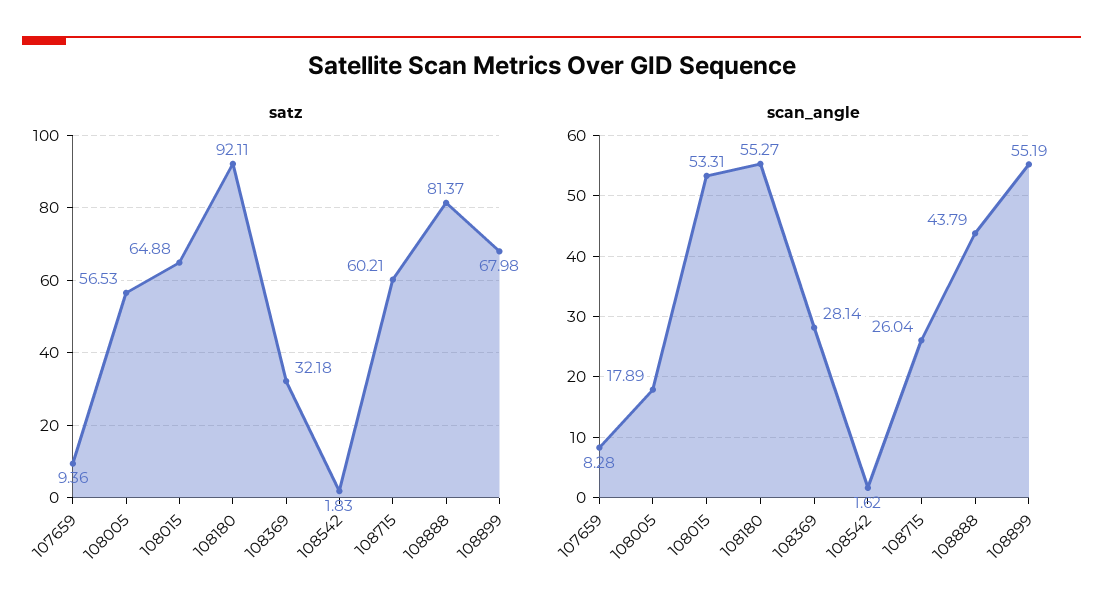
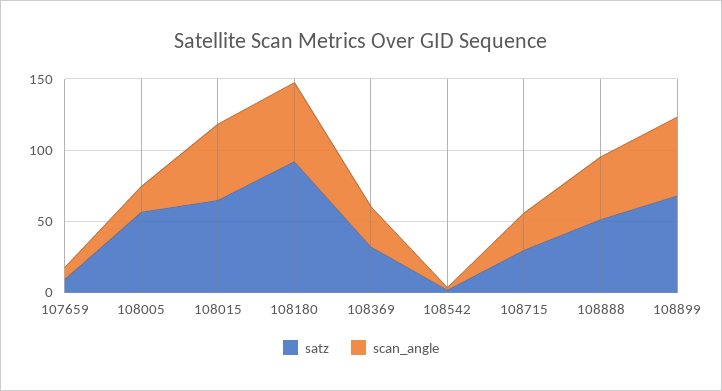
satz, 108715: 60.21 -> 30
satz, 108888: 81.37 -> 50

